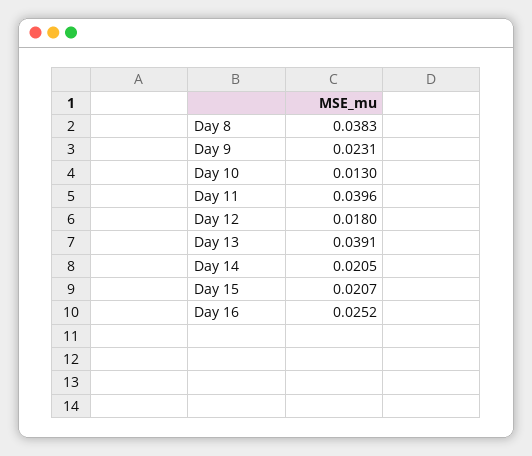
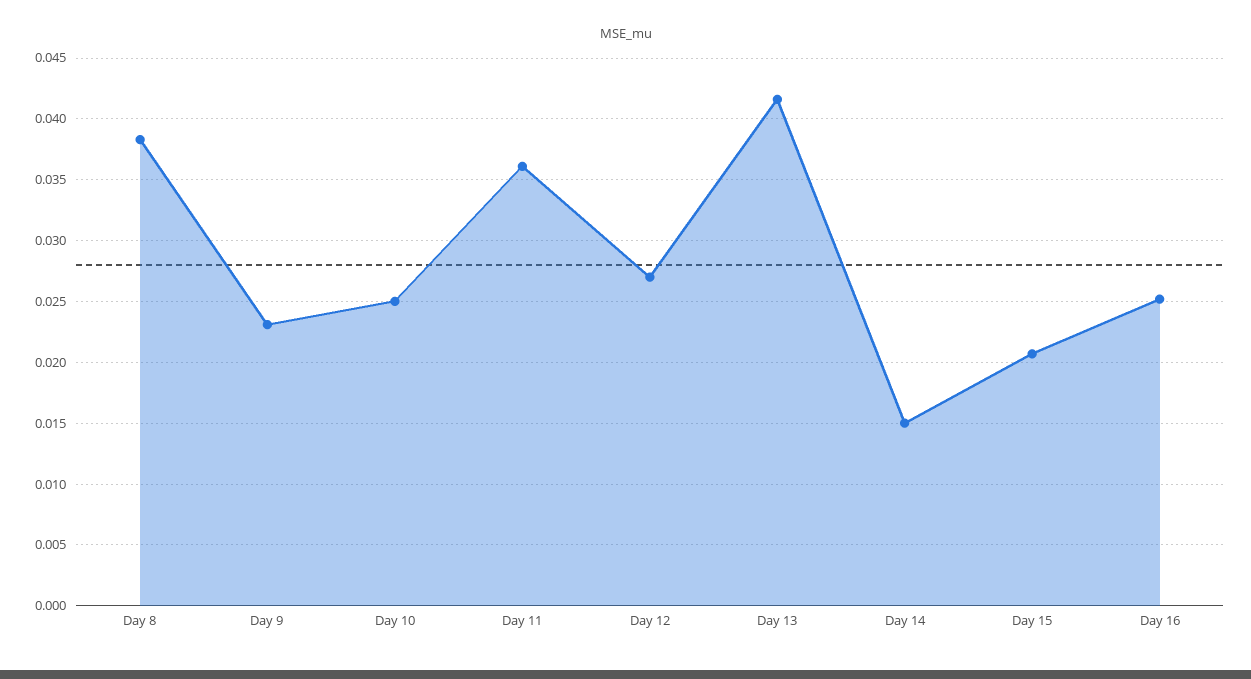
Day 10: 0.013 -> 0.025
Day 11: 0.0396 -> 0.036
Day 12: 0.018 -> 0.027
Day 13: 0.0391 -> 0.0415
Day 14: 0.0205 -> 0.015

